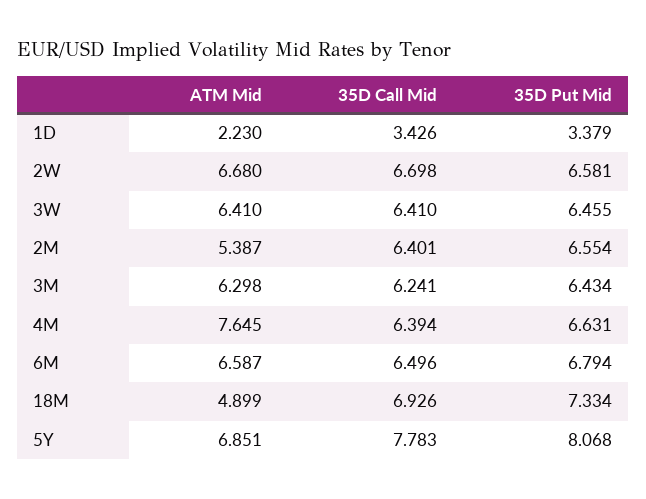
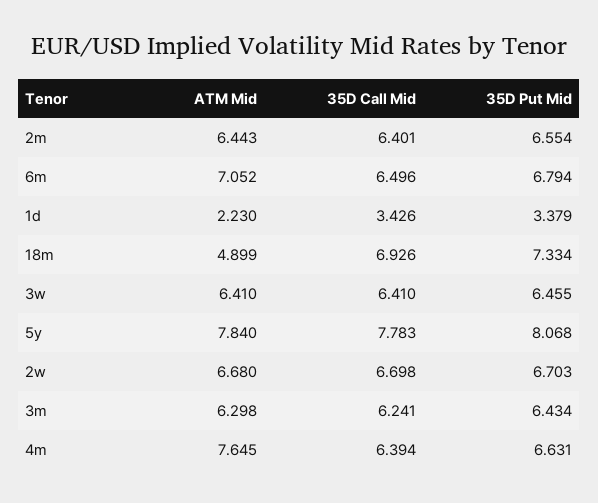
35D Put Mid, 2W: 6.581 -> 6.703
ATM Mid, 2M: 5.387 -> 6.443
ATM Mid, 6M: 6.587 -> 7.052
ATM Mid, 5Y: 6.851 -> 7.84

